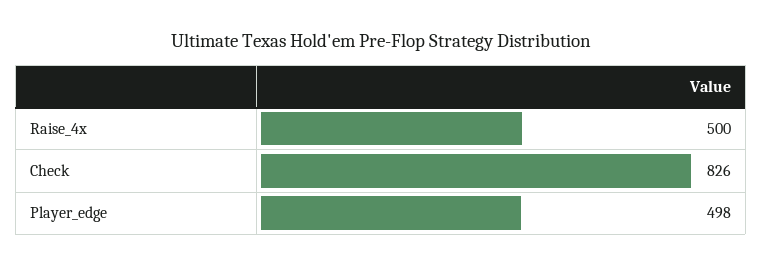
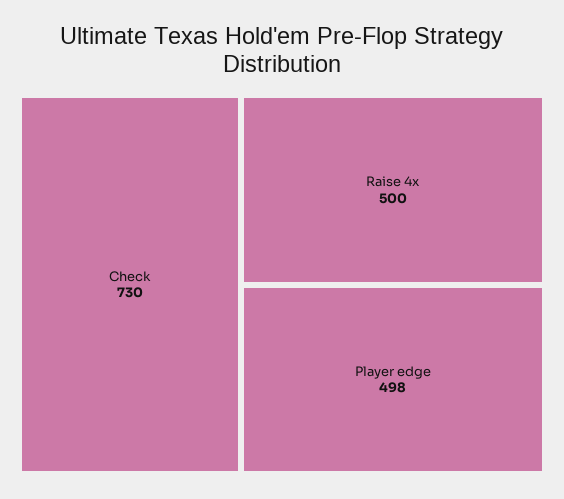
Check: 826 -> 730

